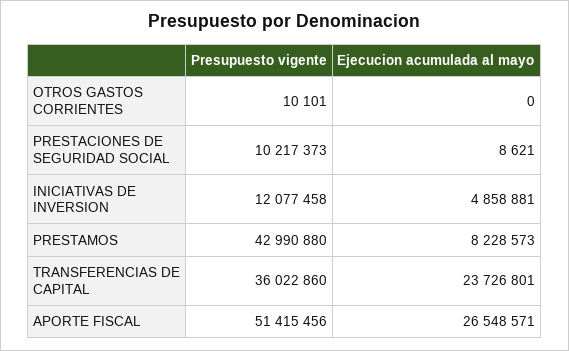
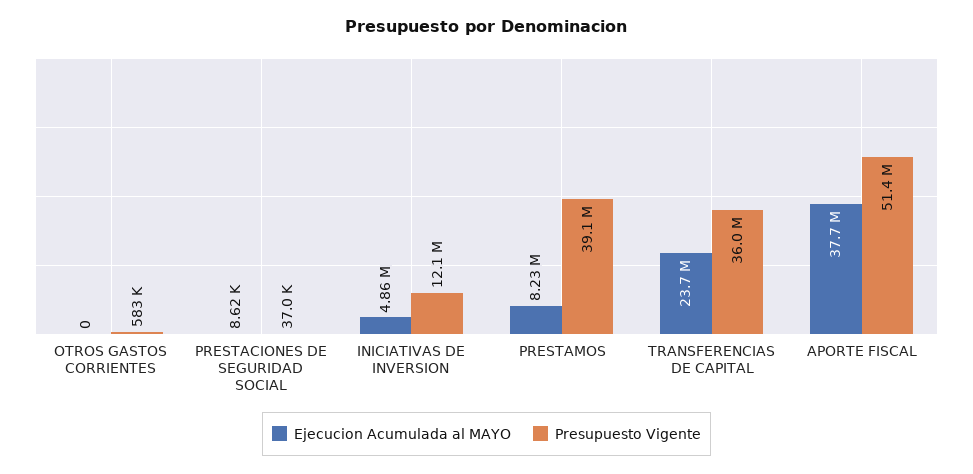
Presupuesto vigente, OTROS GASTOS CORRIENTES: 10101 -> 583000
Presupuesto vigente, PRESTACIONES DE SEGURIDAD SOCIAL: 10217373 -> 37000
Presupuesto vigente, PRESTAMOS: 42990880 -> 39100000
Ejecucion acumulada al mayo, APORTE FISCAL: 26548571 -> 37700000

